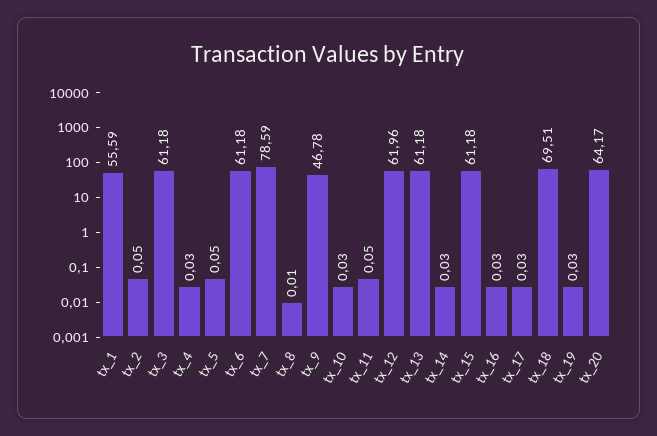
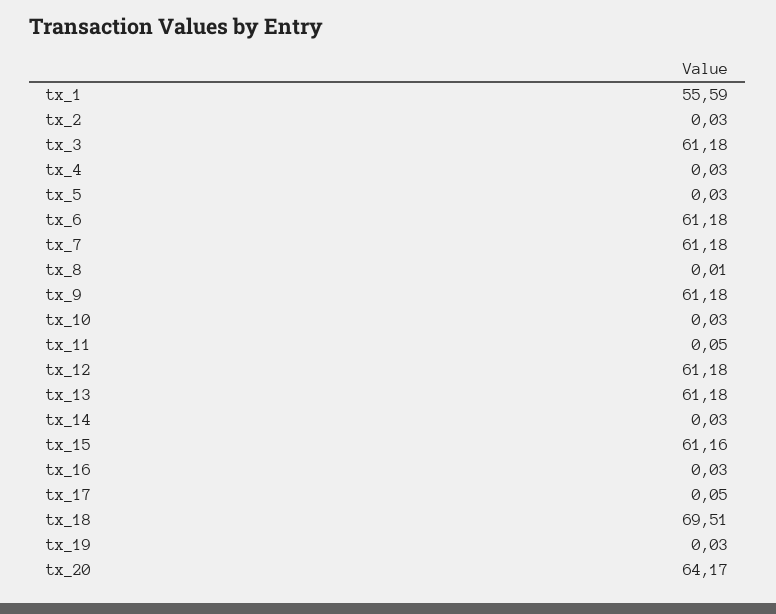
tx_2: 0.05 -> 0.03
tx_5: 0.05 -> 0.03
tx_7: 78.59 -> 61.18
tx_9: 46.78 -> 61.18
tx_12: 61.96 -> 61.18
tx_15: 61.18 -> 61.16
tx_17: 0.03 -> 0.05

